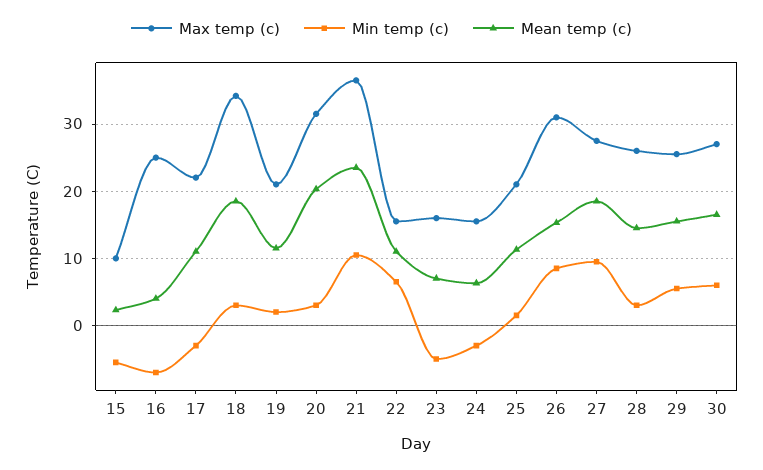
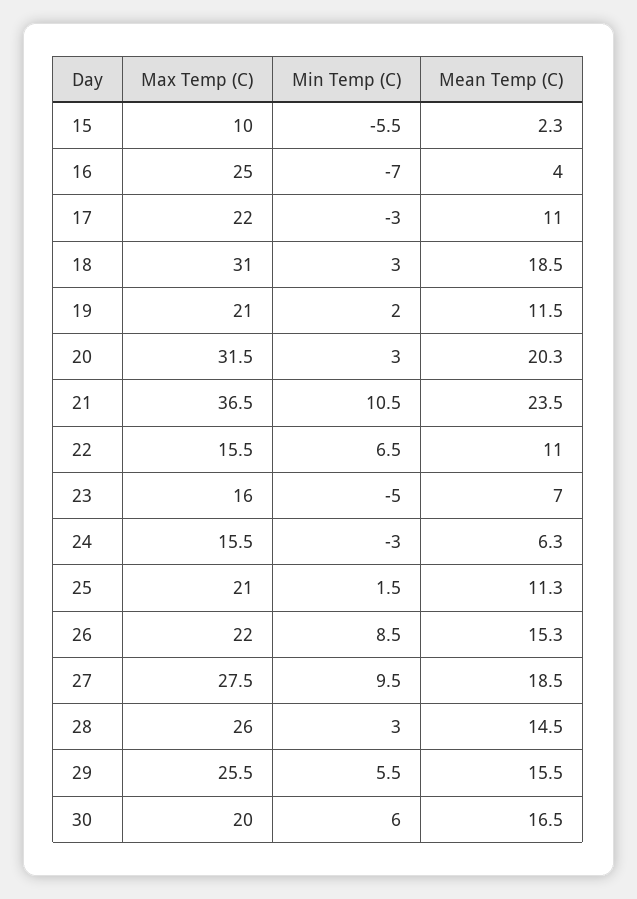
Max temp (c), 18: 34 -> 31
Max temp (c), 26: 31 -> 22
Max temp (c), 30: 27 -> 20

